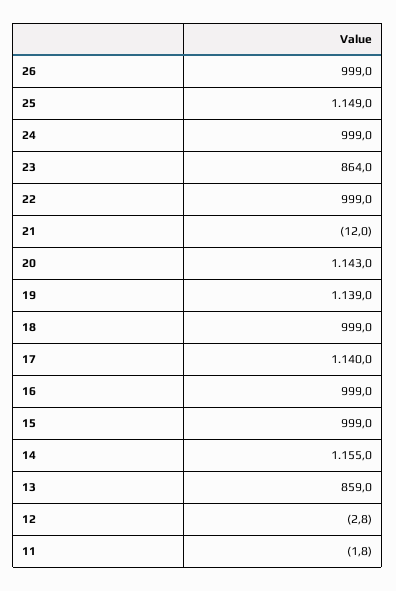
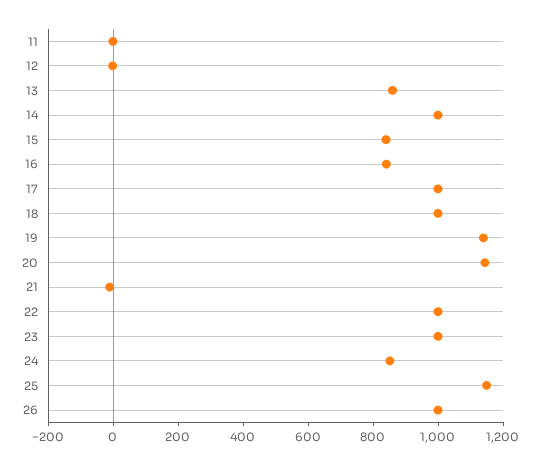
24: 999 -> 850
23: 864 -> 1000
17: 1140 -> 1000
16: 999 -> 850
15: 999 -> 850
14: 1155 -> 1000

